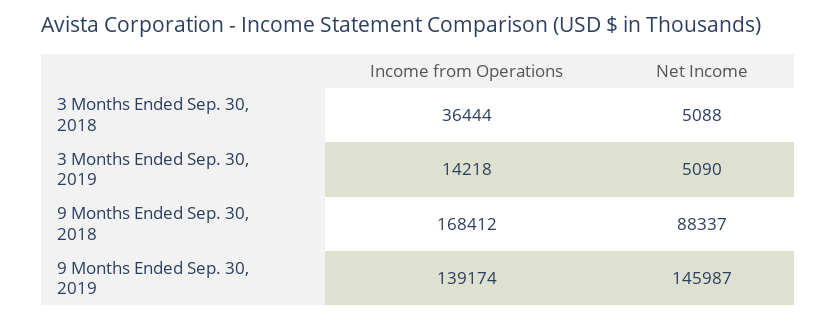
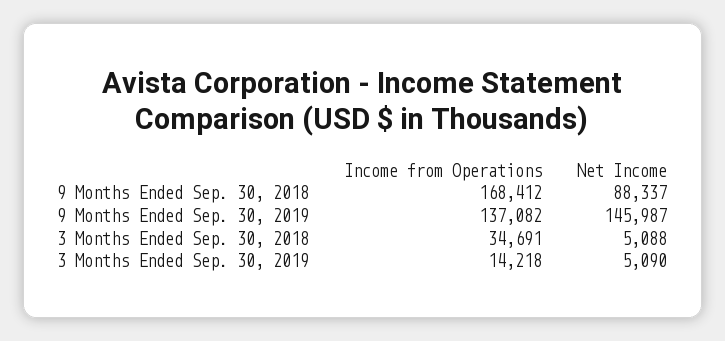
Income from Operations, 3 Months Ended Sep. 30, 2018: 36444 -> 34691
Income from Operations, 9 Months Ended Sep. 30, 2019: 139174 -> 137082

